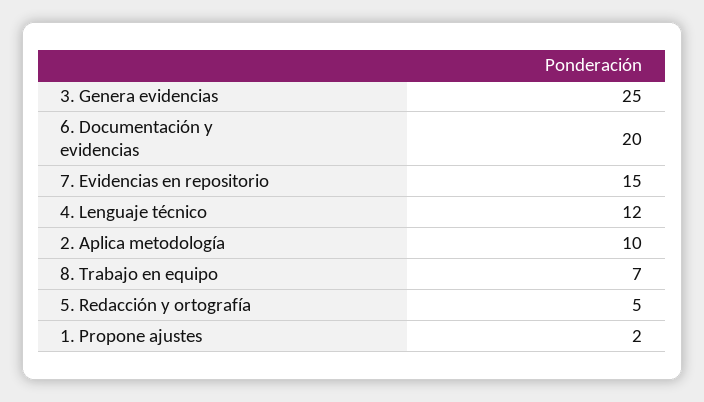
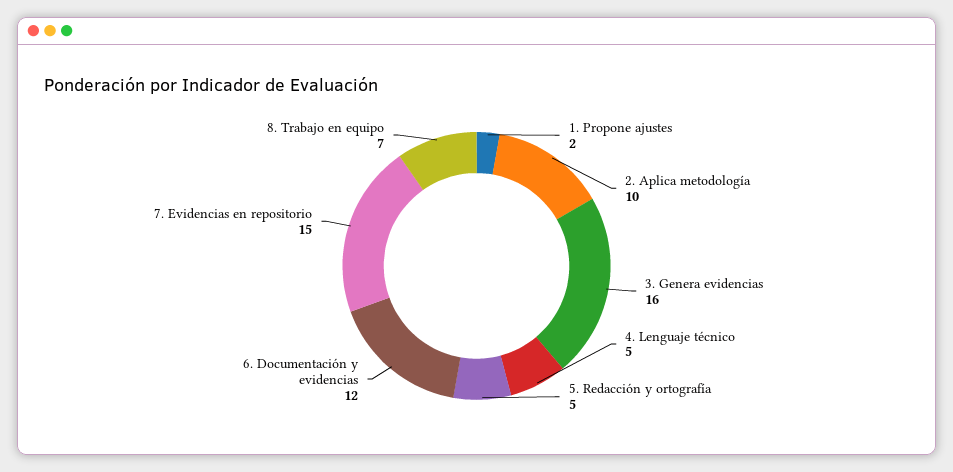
3. Genera evidencias: 25 -> 16
6. Documentación y evidencias: 20 -> 12
4. Lenguaje técnico: 12 -> 5

